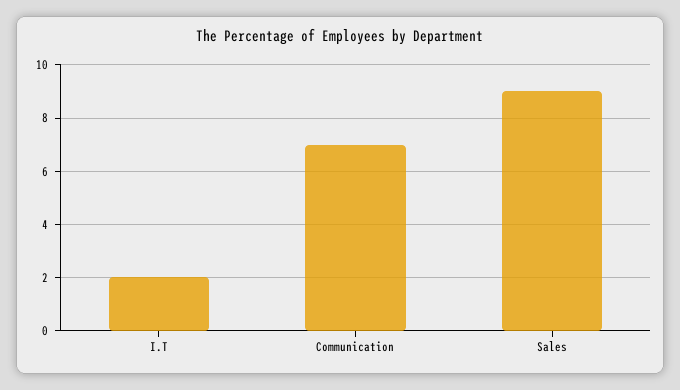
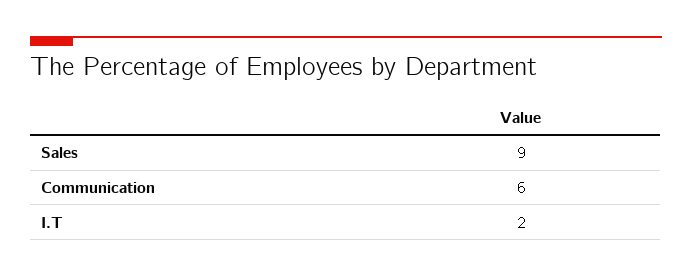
Communication: 7 -> 6

